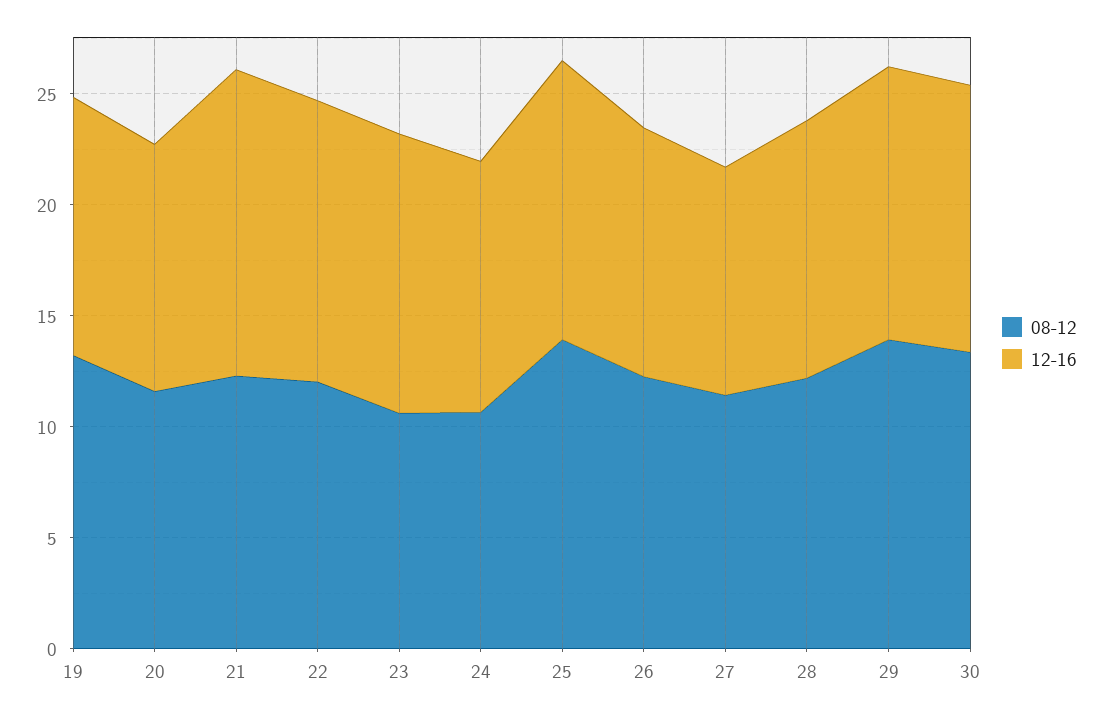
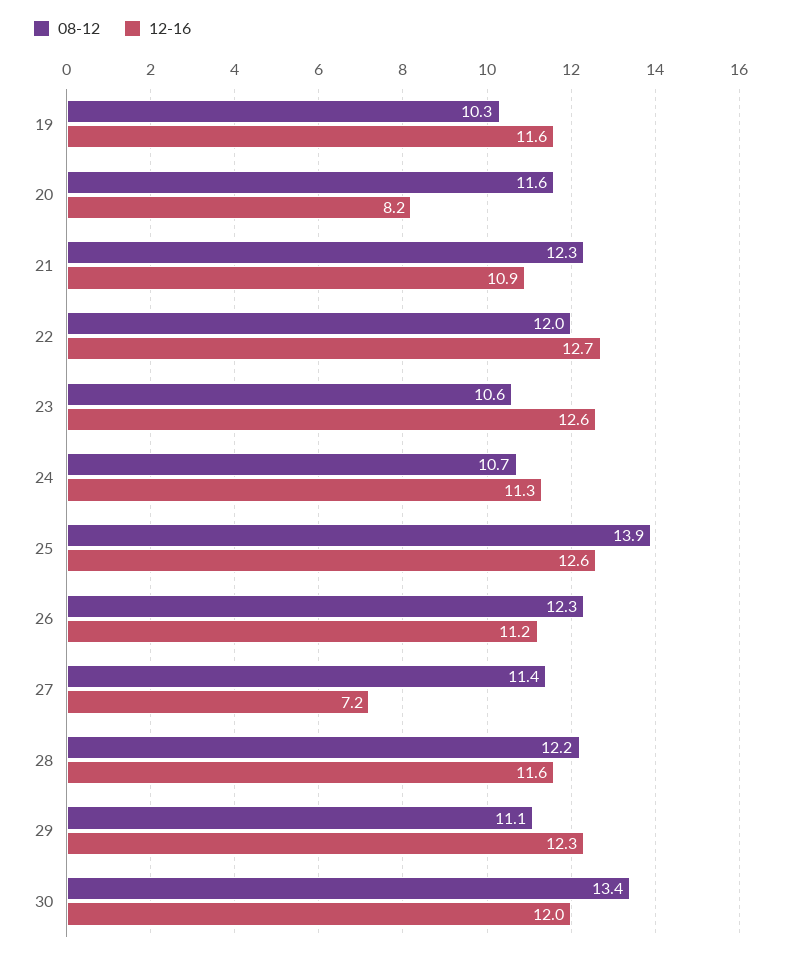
08-12, 19: 13 -> 10.3
12-16, 20: 11 -> 8.2
12-16, 21: 14 -> 10.9
12-16, 27: 10 -> 7.2
08-12, 29: 14 -> 11.1

